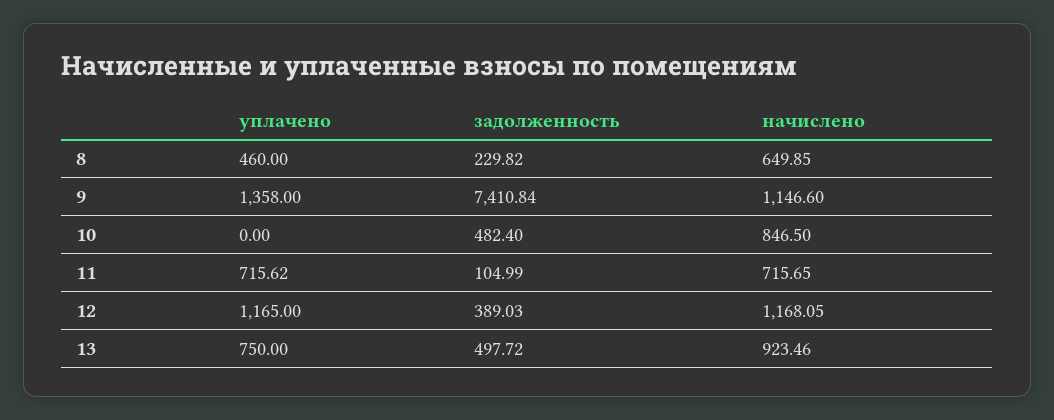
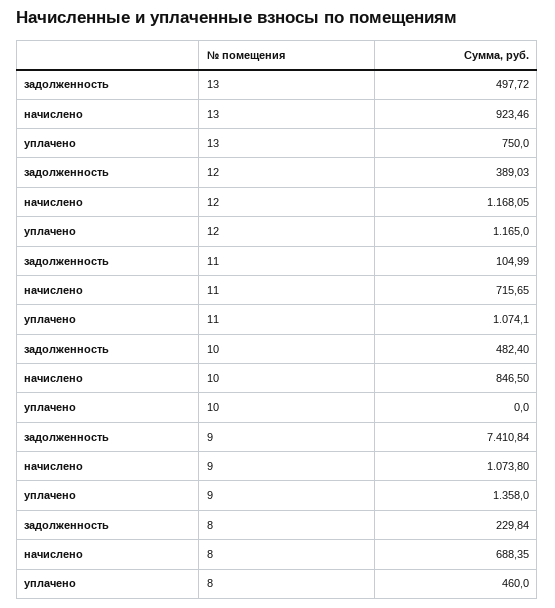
задолженность, 8: 229.82 -> 229.84
начислено, 8: 649.85 -> 688.35
начислено, 9: 1146.6 -> 1073.8
уплачено, 11: 715.62 -> 1074.1

